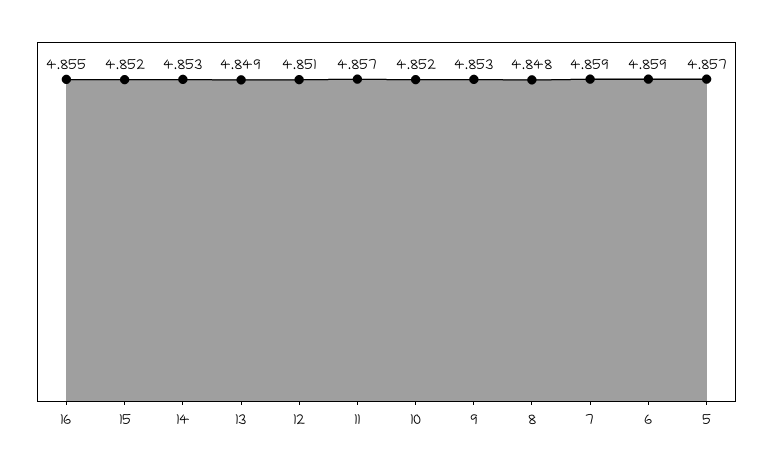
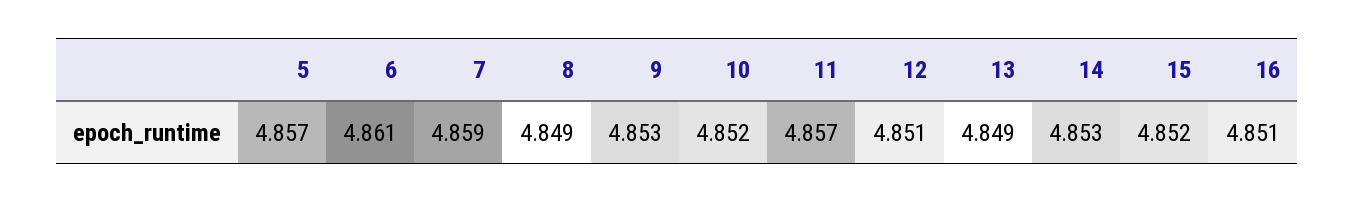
16: 4.855 -> 4.851
8: 4.848 -> 4.849
6: 4.859 -> 4.861

